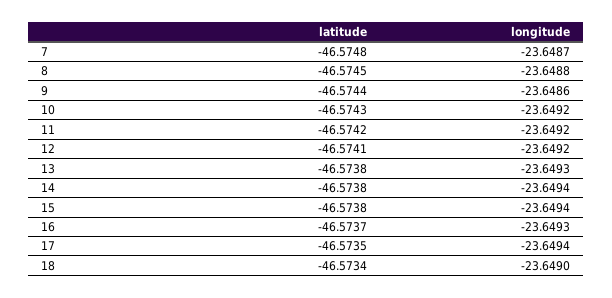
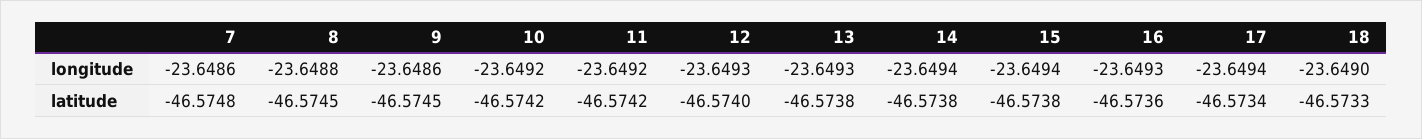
longitude, 7: -23.6487 -> -23.6486
latitude, 9: -46.5744 -> -46.5745
latitude, 10: -46.5743 -> -46.5742
latitude, 12: -46.5741 -> -46.574
longitude, 12: -23.6492 -> -23.6493
latitude, 16: -46.5737 -> -46.5736
latitude, 17: -46.5735 -> -46.5734
latitude, 18: -46.5734 -> -46.5733

